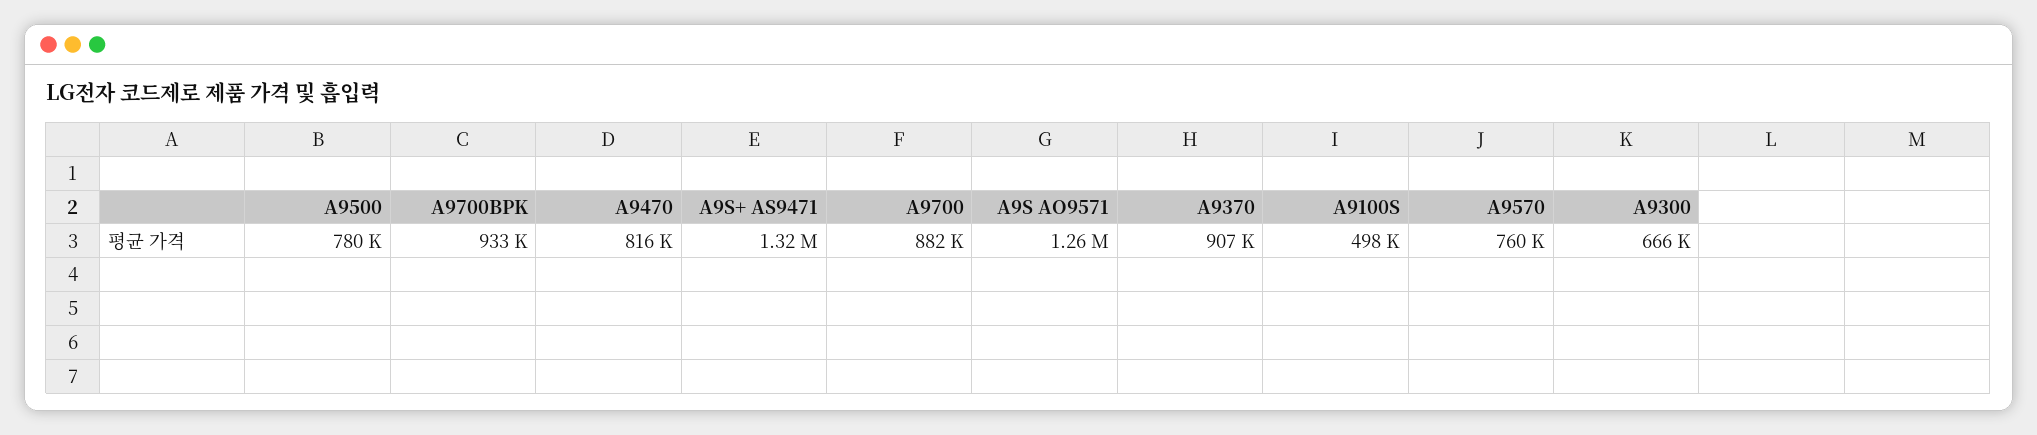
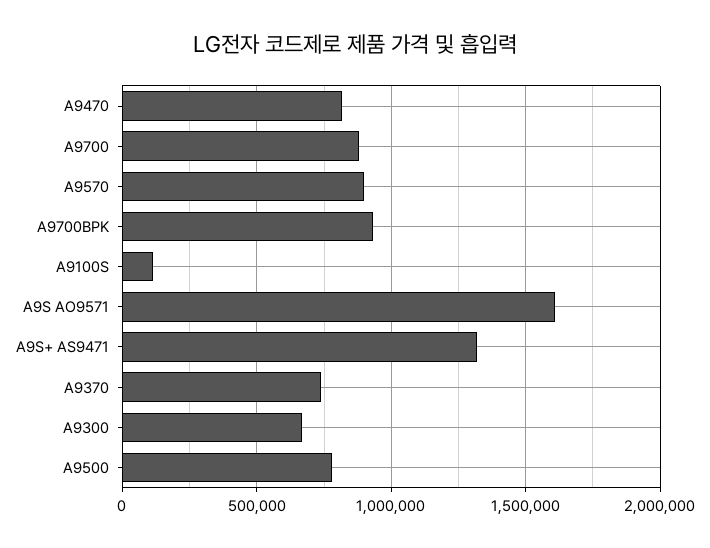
A9S AO9571: 1260000 -> 1600000
A9370: 907000 -> 750000
A9100S: 498000 -> 100000
A9570: 760000 -> 900000

